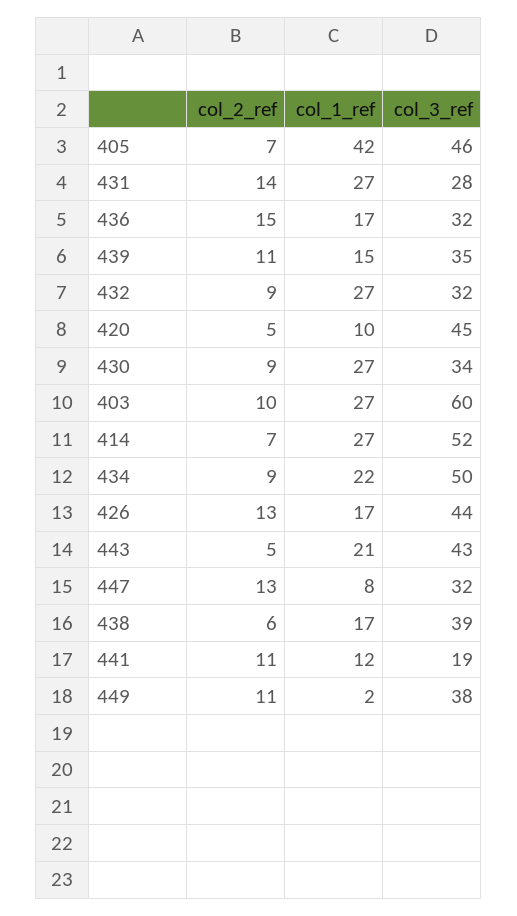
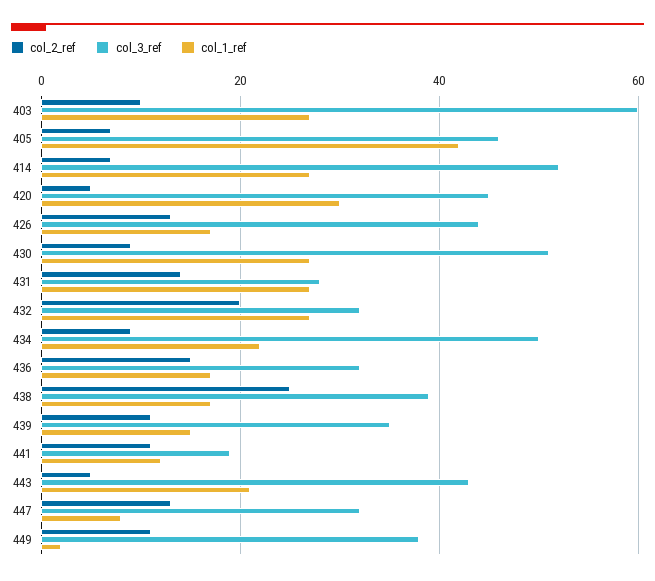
col_2_ref, 432: 9 -> 20
col_1_ref, 420: 10 -> 30
col_3_ref, 430: 34 -> 50
col_2_ref, 438: 6 -> 25

